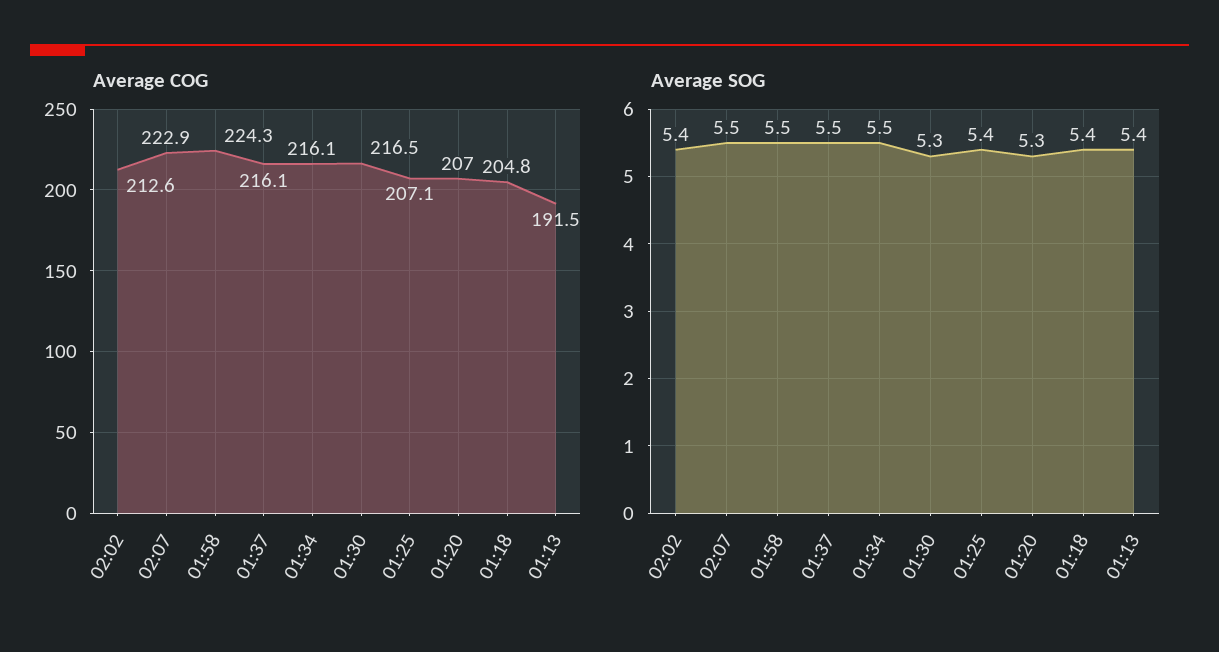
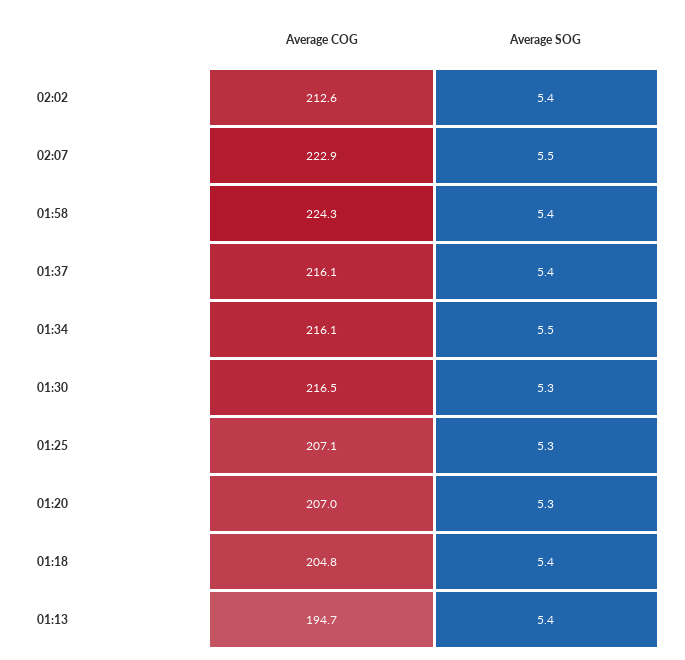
Average COG, 01:13: 191.5 -> 194.7
Average SOG, 01:58: 5.5 -> 5.4
Average SOG, 01:37: 5.5 -> 5.4
Average SOG, 01:25: 5.4 -> 5.3

